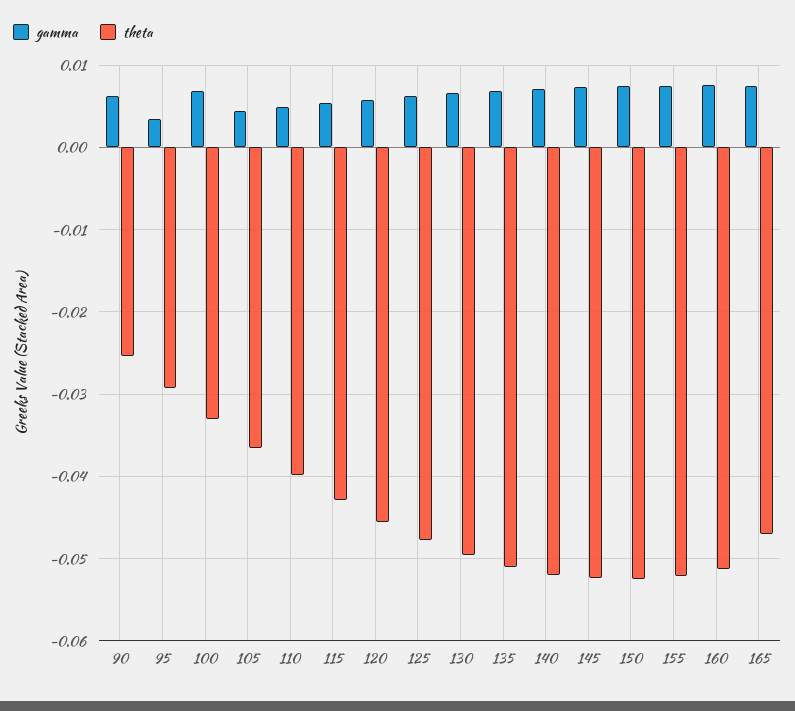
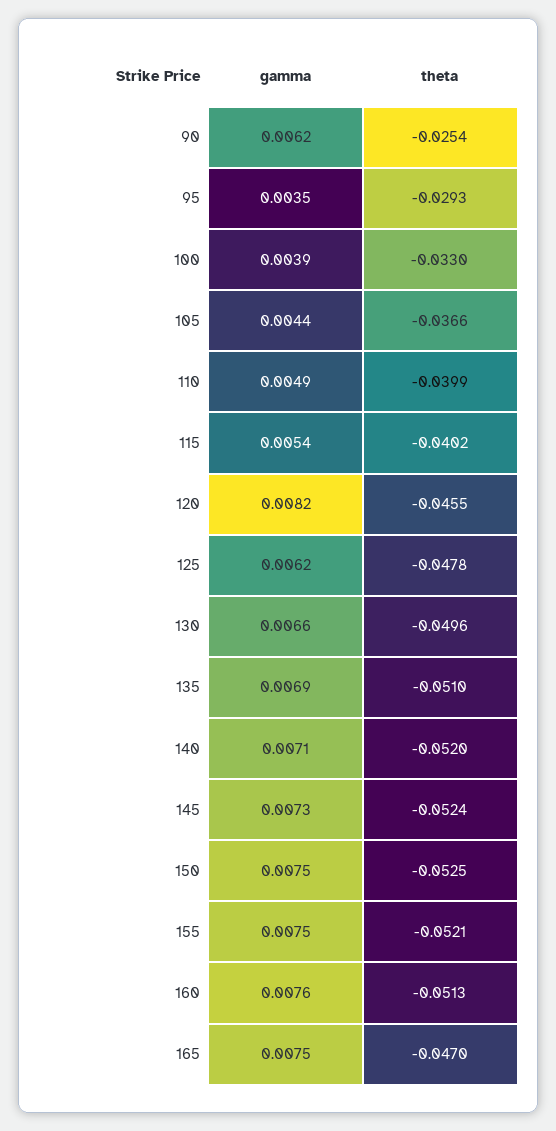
gamma, 100: 0.007 -> 0.0039
theta, 115: -0.043 -> -0.0402
gamma, 120: 0.006 -> 0.0082

